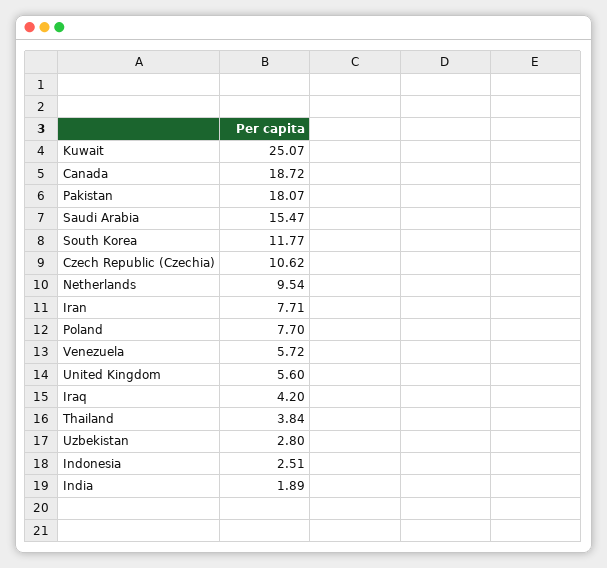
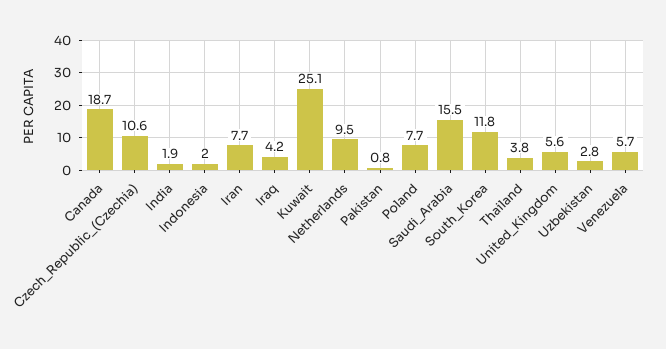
Pakistan: 18.07 -> 0.8
Indonesia: 2.51 -> 2

